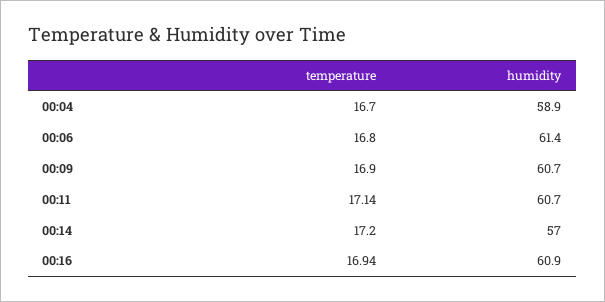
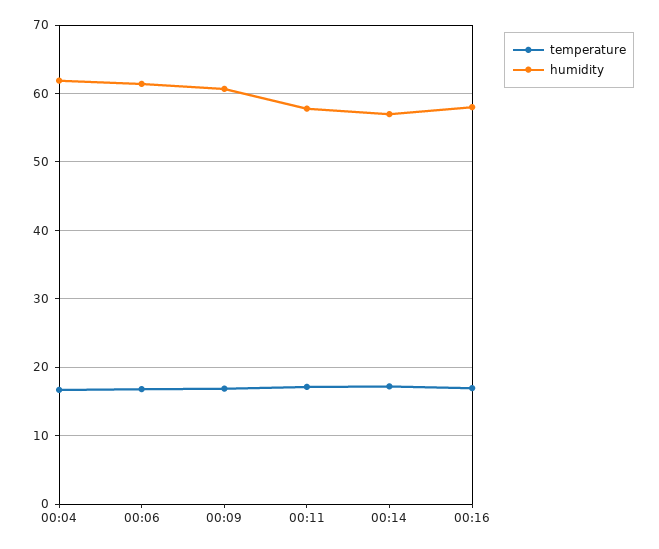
humidity, 00:04: 58.9 -> 62
humidity, 00:11: 60.7 -> 58
humidity, 00:16: 60.9 -> 58

